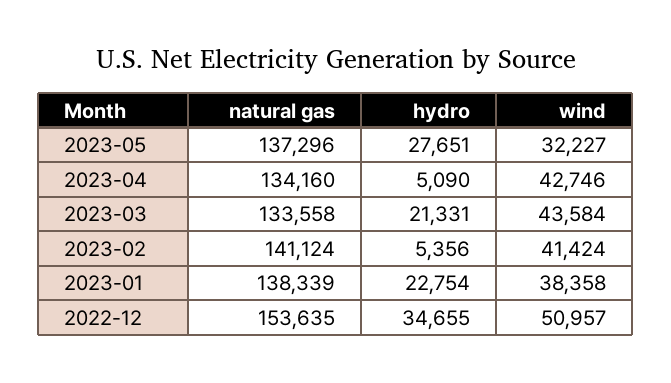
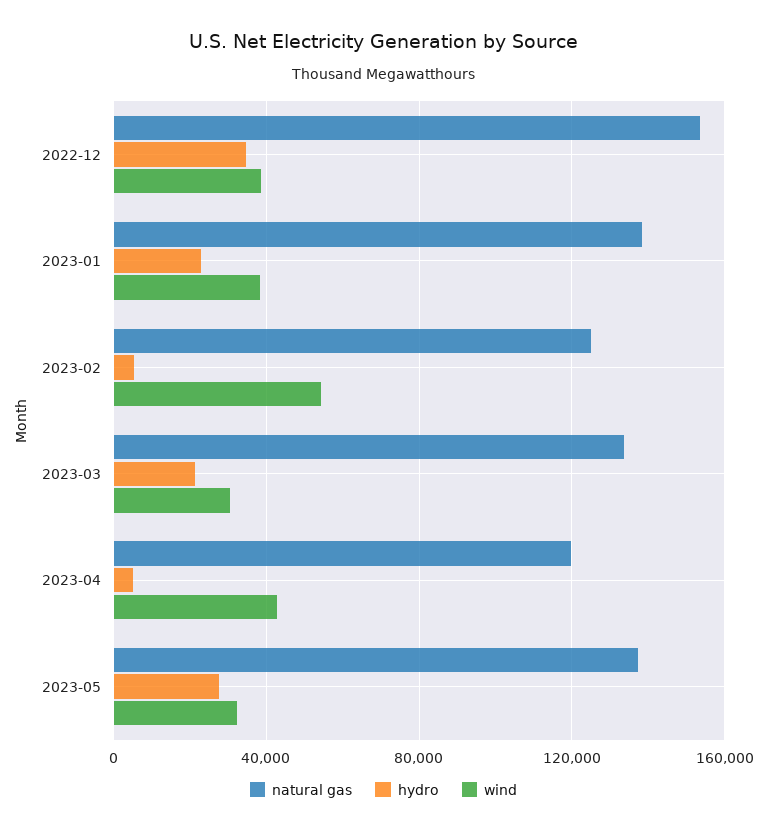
natural gas, 2023-04: 134160 -> 120000
wind, 2023-03: 43584 -> 30000
natural gas, 2023-02: 141124 -> 125000
wind, 2023-02: 41424 -> 55000
wind, 2022-12: 50957 -> 40000

